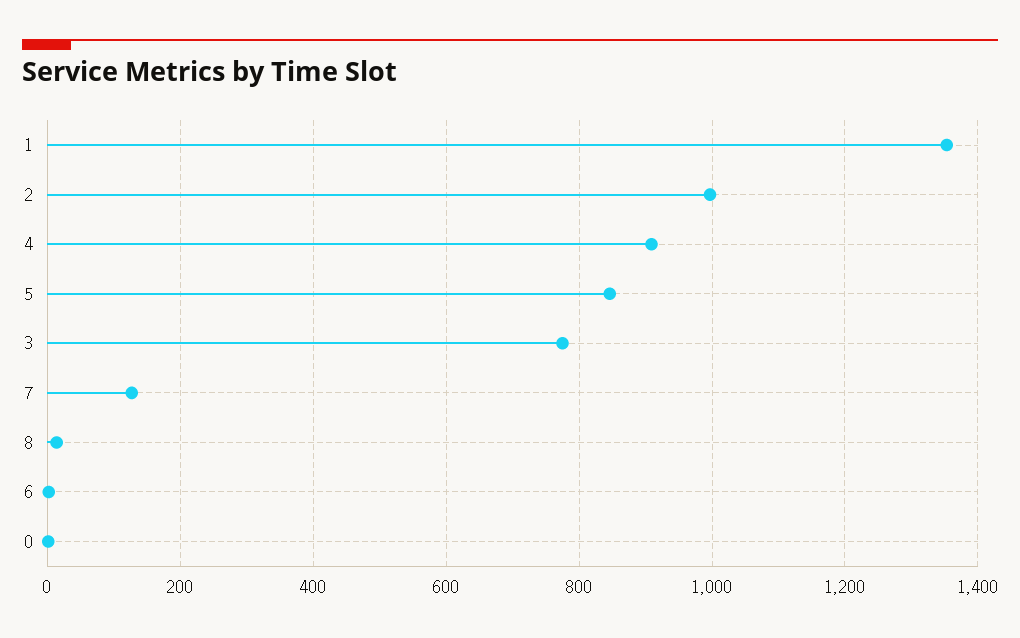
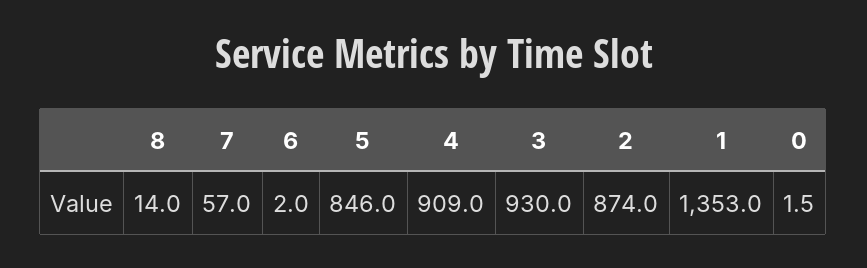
2: 1000 -> 874
3: 780 -> 930
7: 120 -> 57

